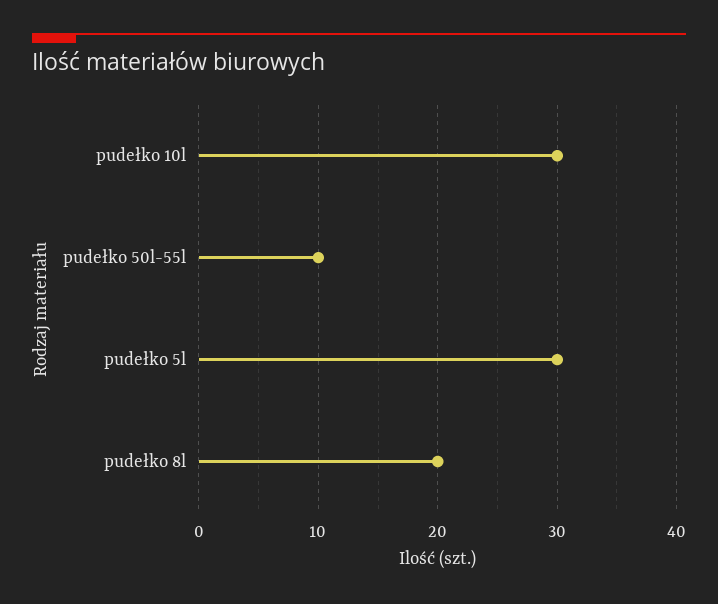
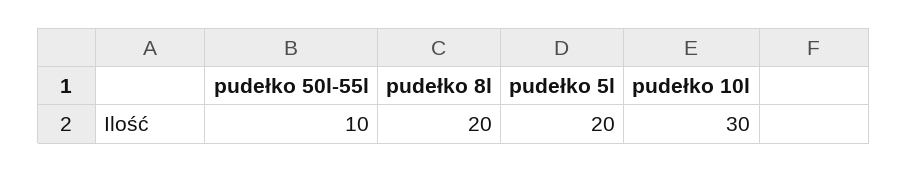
pudełko 5l: 30 -> 20

